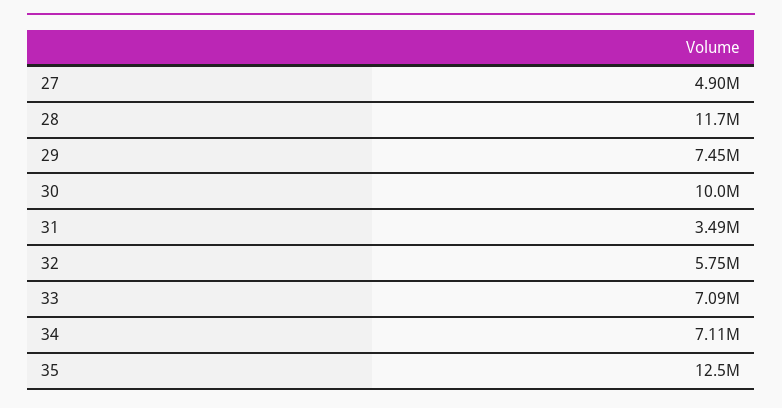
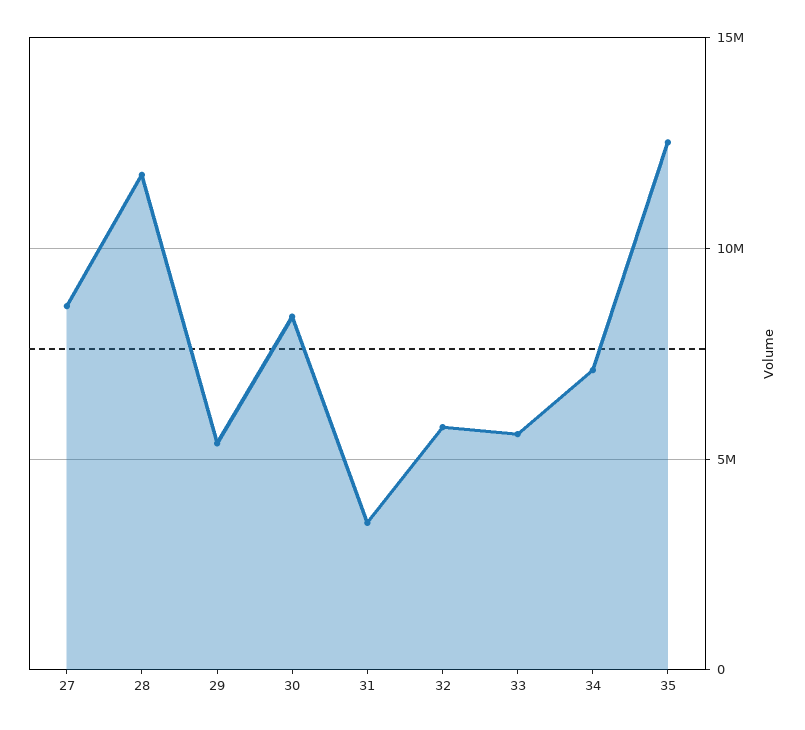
27: 4900000 -> 8500000
29: 7450000 -> 5500000
30: 10000000 -> 8500000
33: 7090000 -> 5500000

